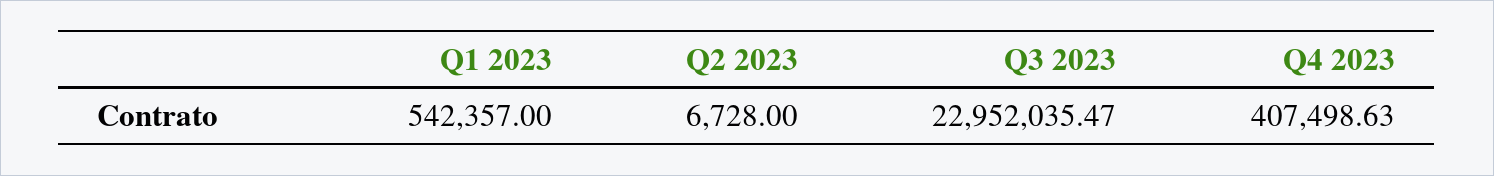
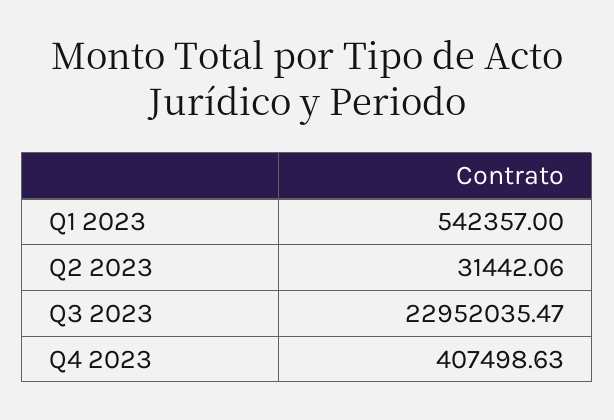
Q2 2023: 6728 -> 31442.06

